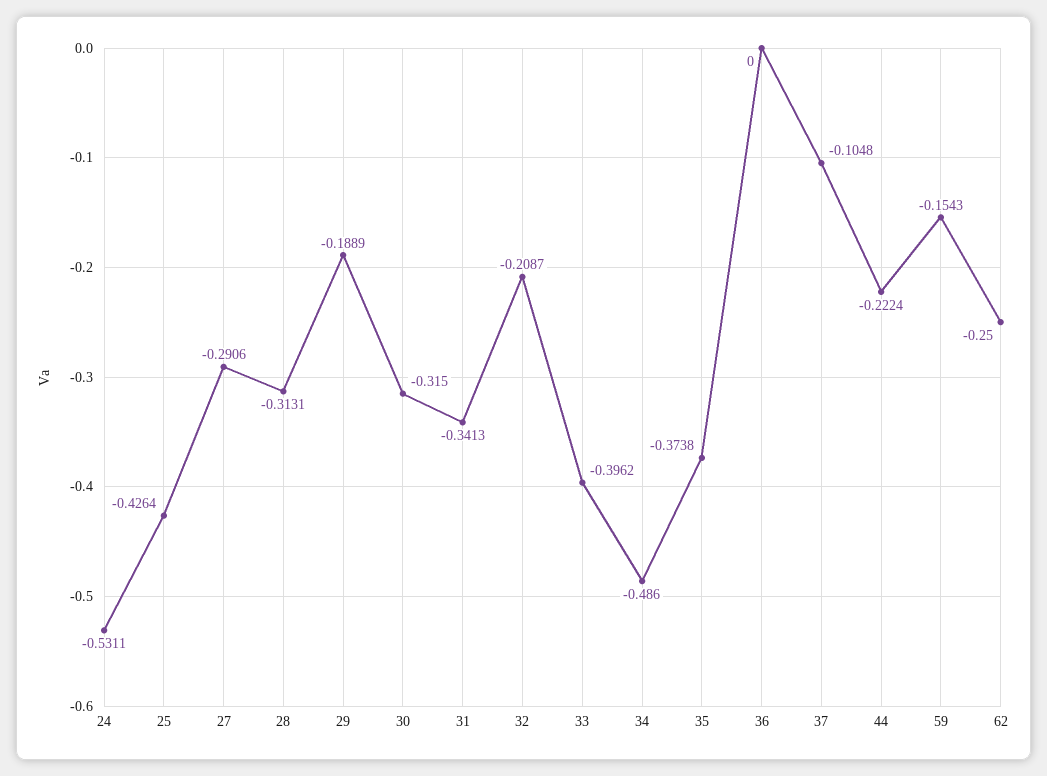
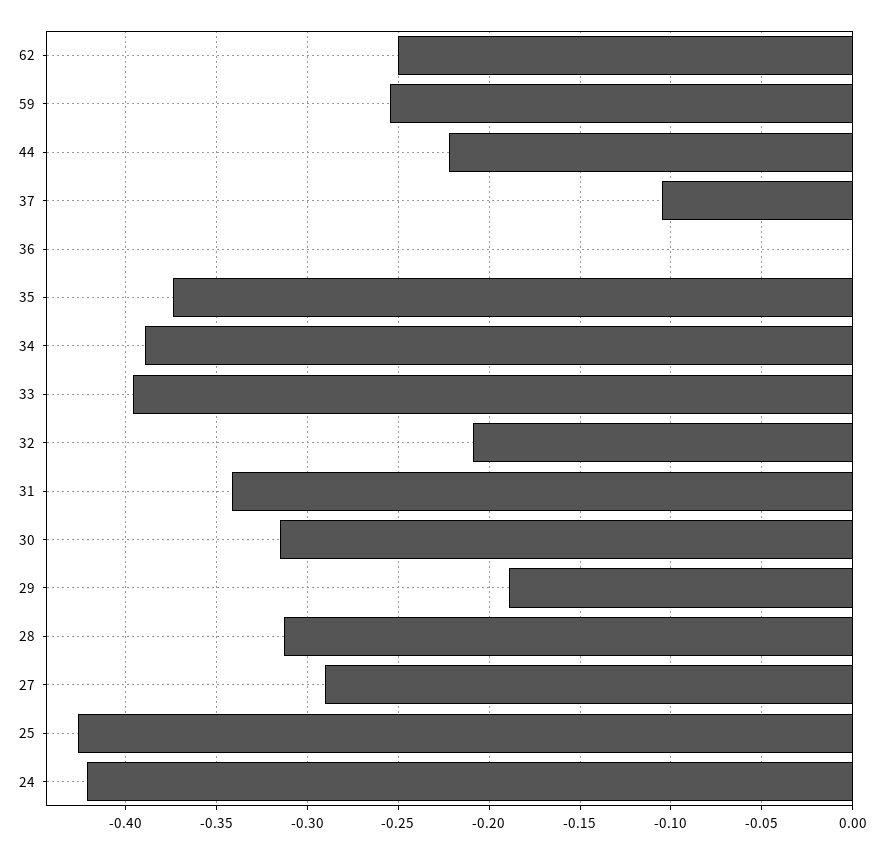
24: -0.5311 -> -0.42
34: -0.486 -> -0.39
59: -0.1543 -> -0.255

